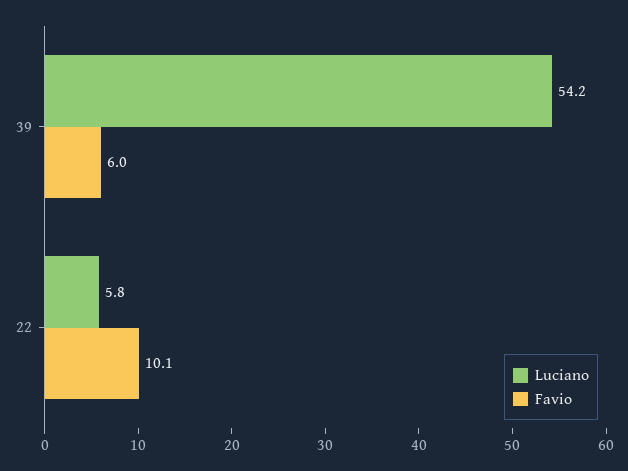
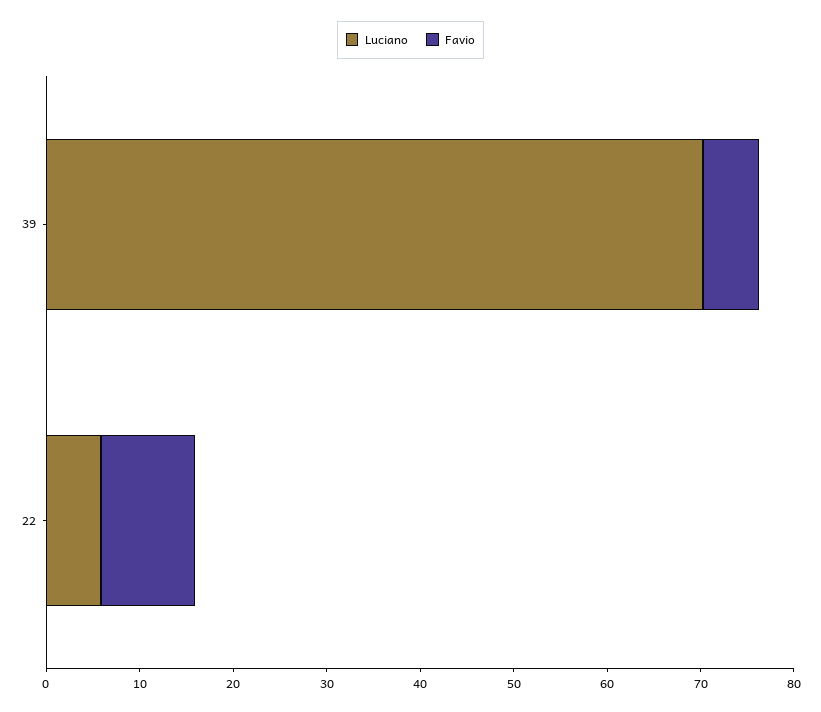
Luciano, 39: 54.2 -> 70

